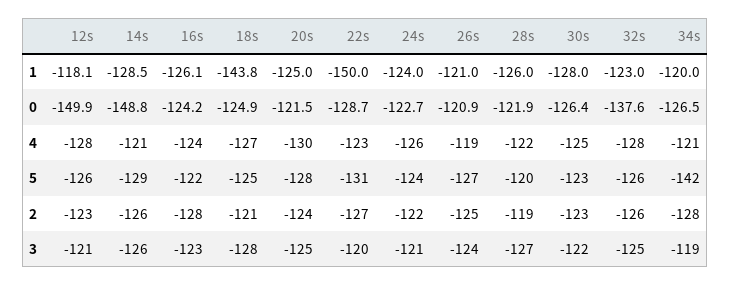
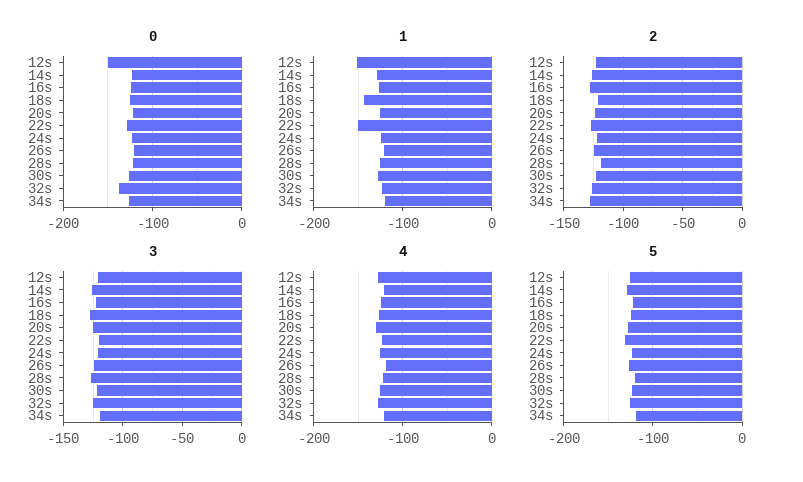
1, 12s: -118.1 -> -150
0, 14s: -148.8 -> -120
5, 34s: -142 -> -120

